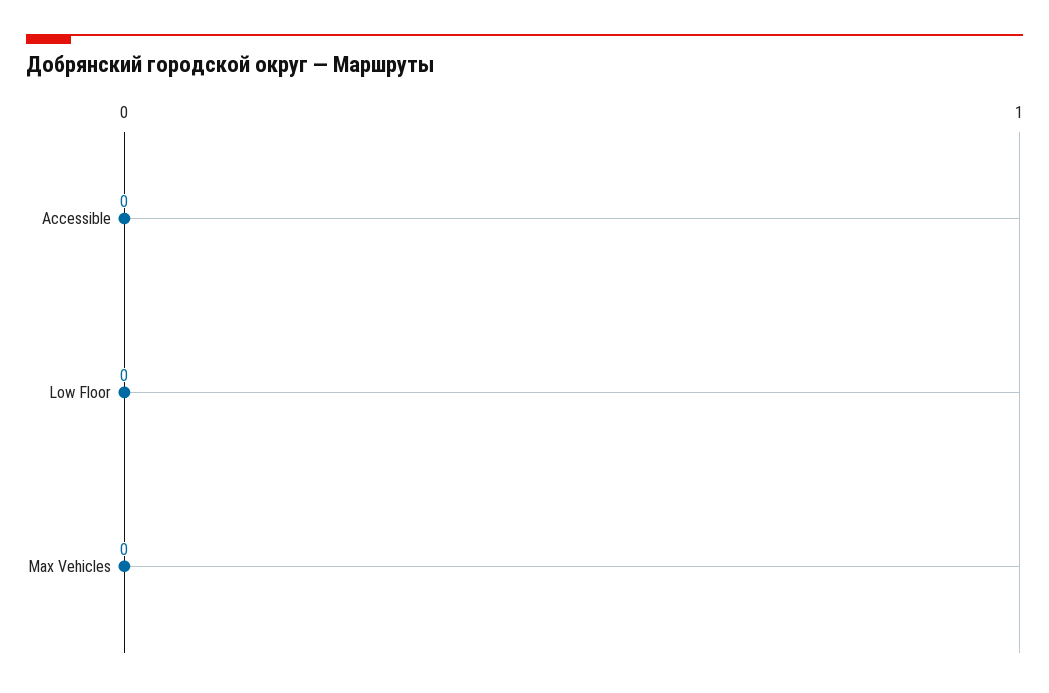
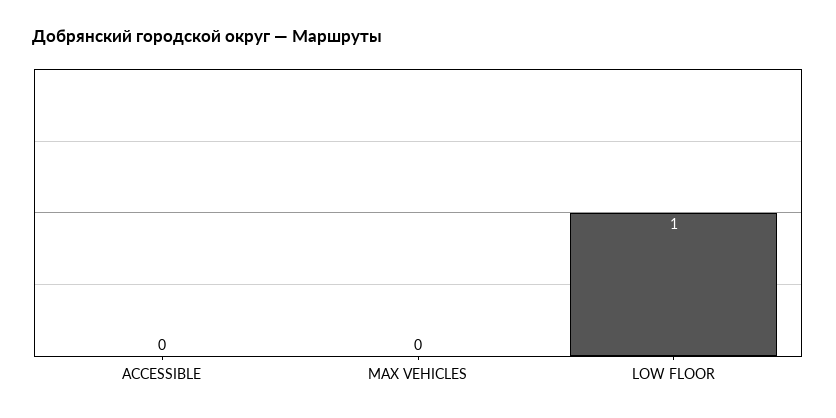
Low Floor: 0 -> 1

